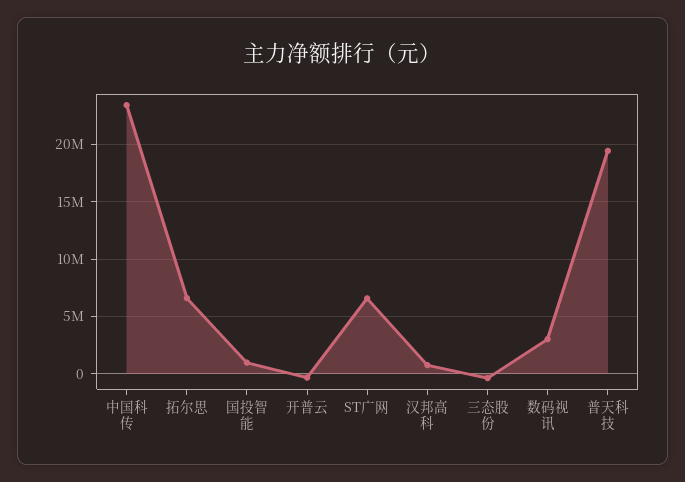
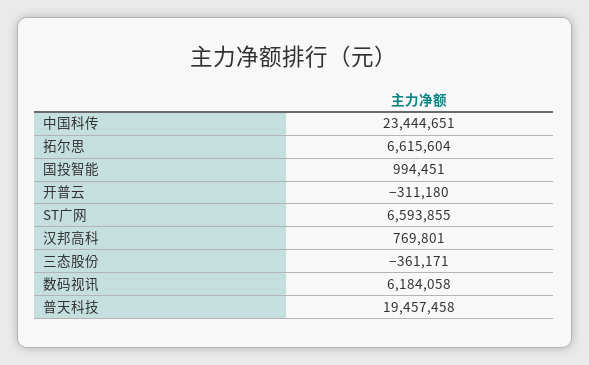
数码视讯: 3000000 -> 6184058

